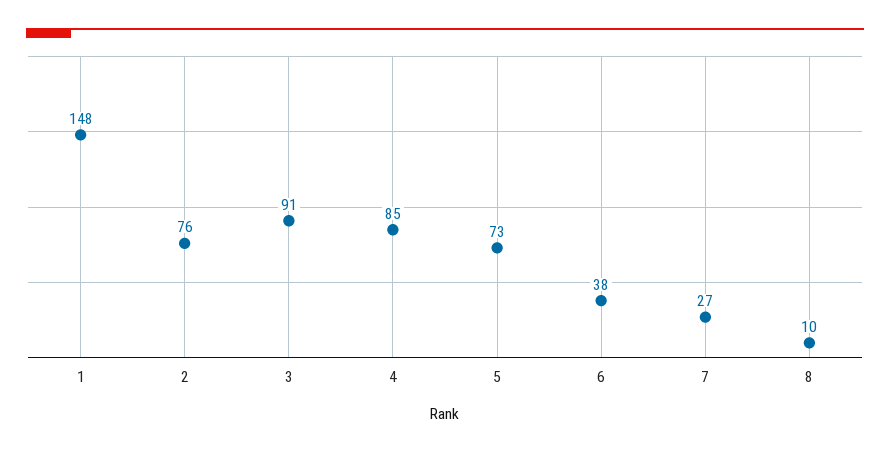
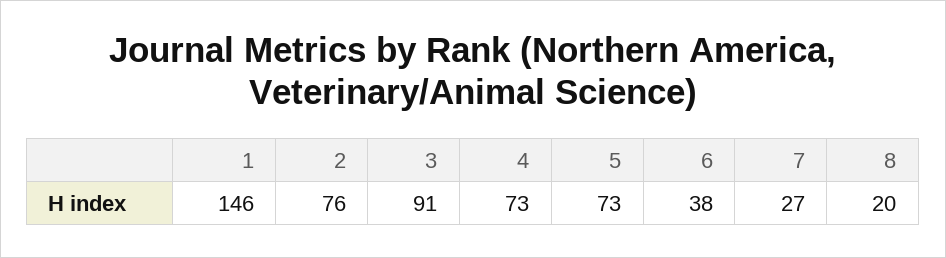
1: 148 -> 146
4: 85 -> 73
8: 10 -> 20

